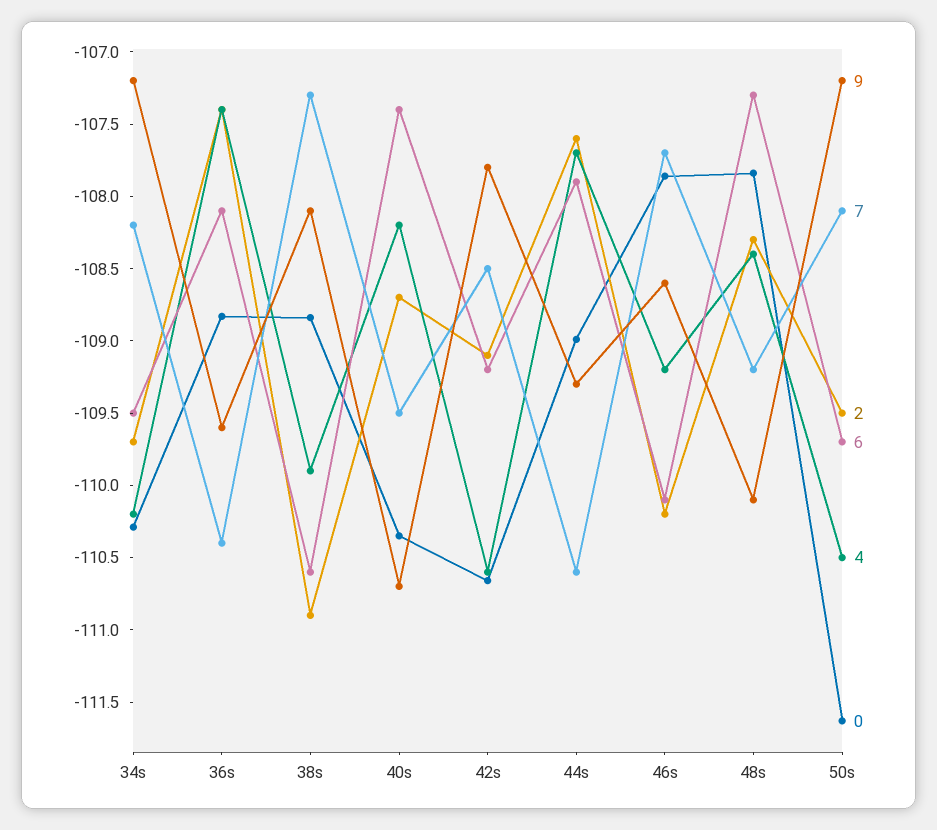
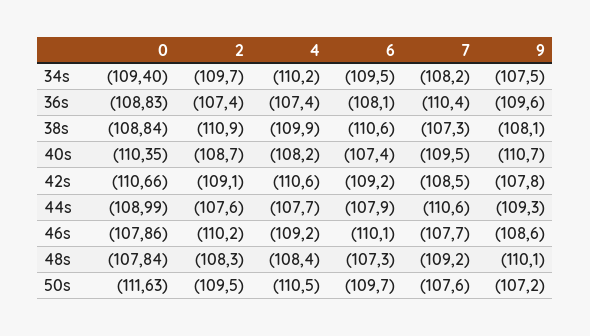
9, 34s: -107.2 -> -107.5
0, 34s: -110.3 -> -109.4
7, 50s: -108.1 -> -107.6

